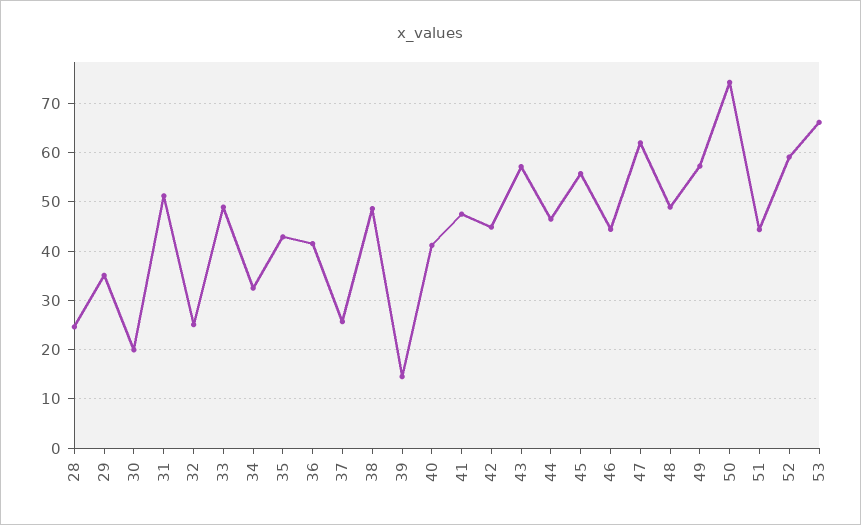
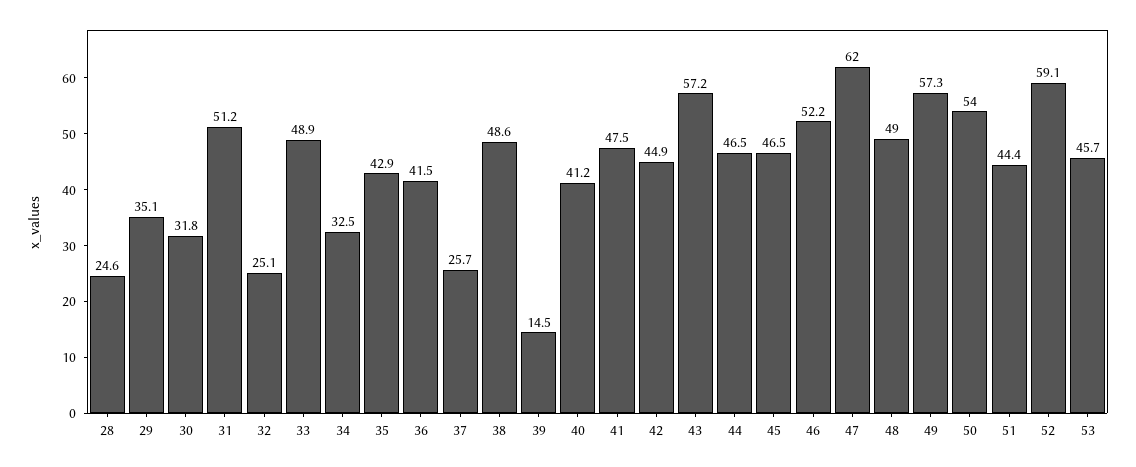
30: 20 -> 31.8
45: 56 -> 46.5
46: 44 -> 52.2
50: 74 -> 54
53: 66 -> 45.7

